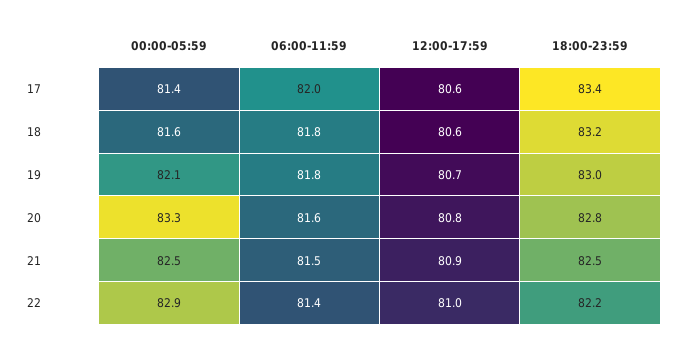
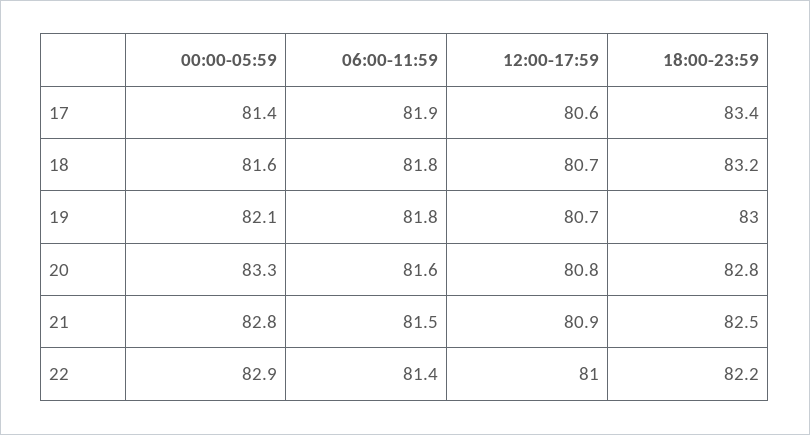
06:00-11:59, 17: 82 -> 81.9
12:00-17:59, 18: 80.6 -> 80.7
00:00-05:59, 21: 82.5 -> 82.8

